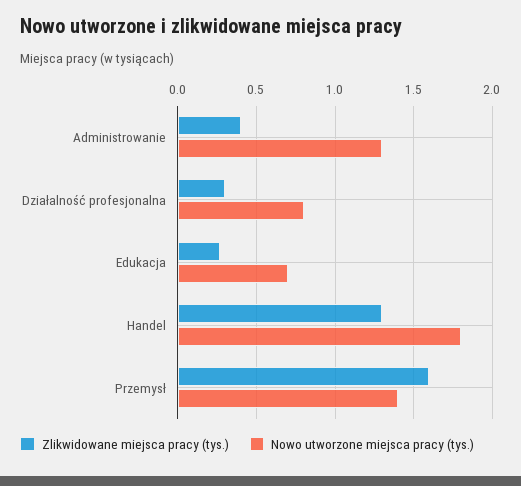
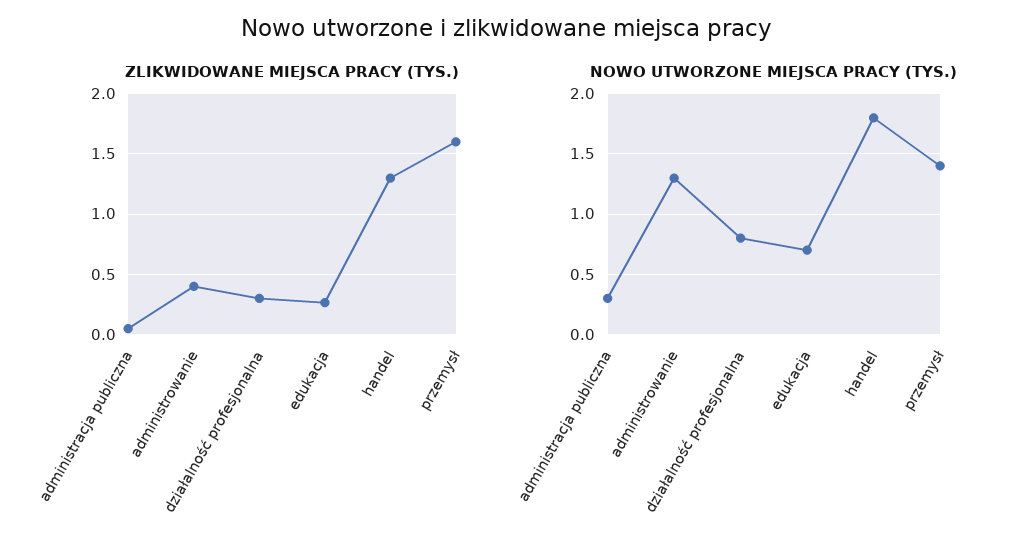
Zlikwidowane miejsca pracy (tys.), administracja publiczna: none -> 0.05
Nowo utworzone miejsca pracy (tys.), administracja publiczna: none -> 0.3

